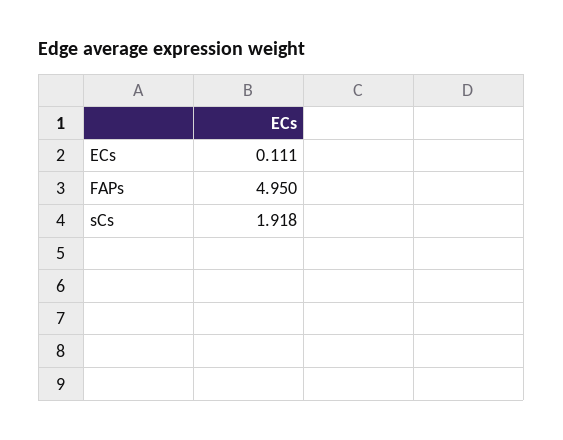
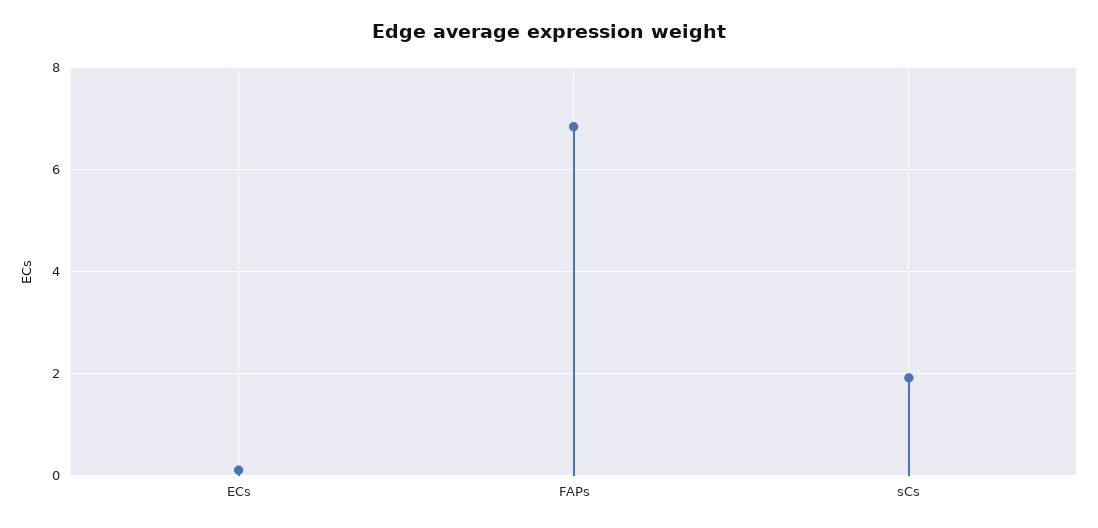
FAPs: 4.95 -> 6.8

